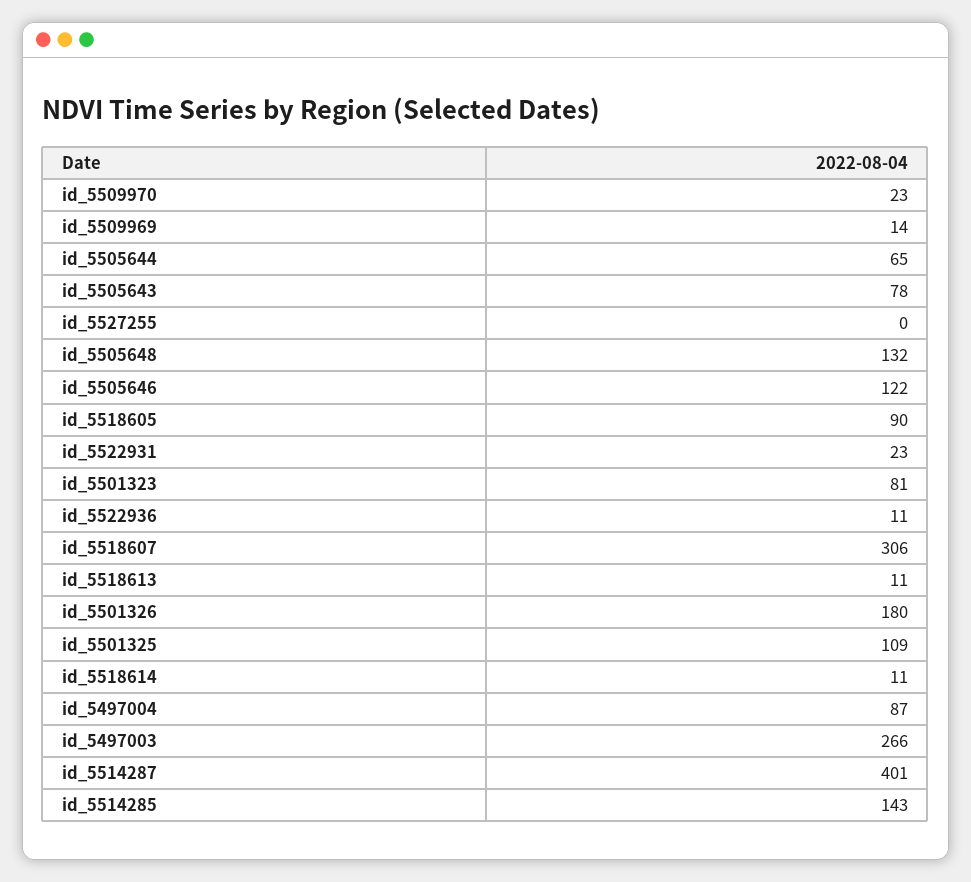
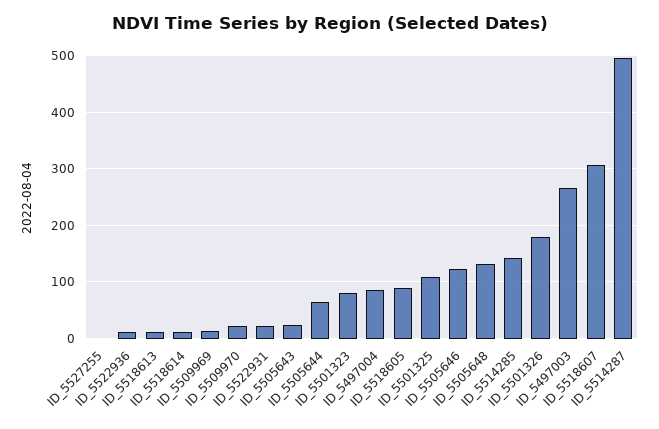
id_5505643: 78 -> 20
id_5514287: 401 -> 500

